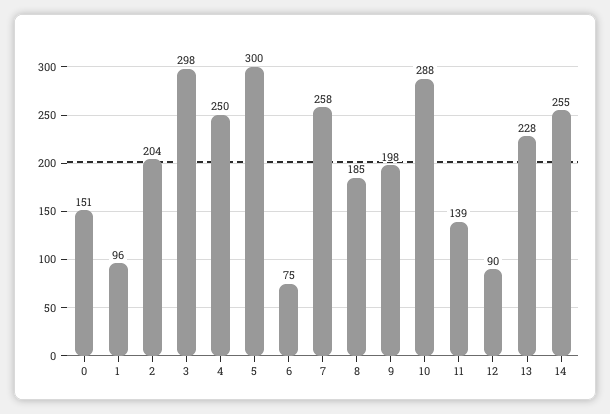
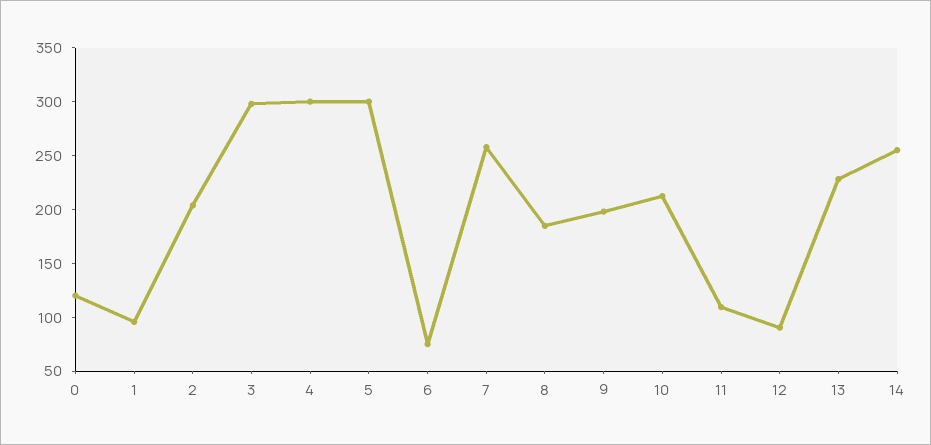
0: 151 -> 120
4: 250 -> 300
10: 288 -> 210
11: 139 -> 110

